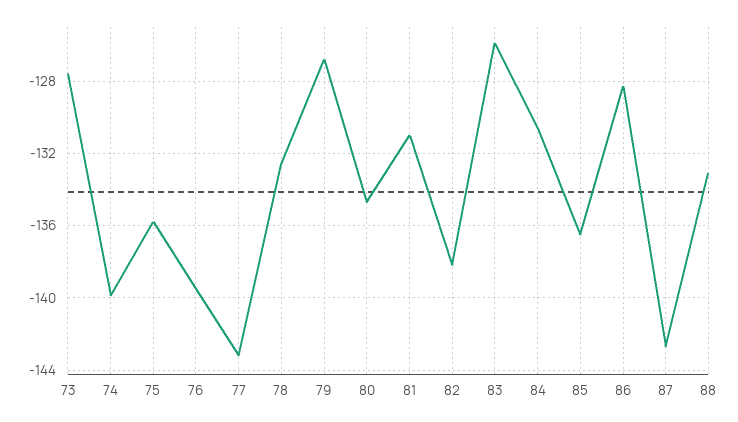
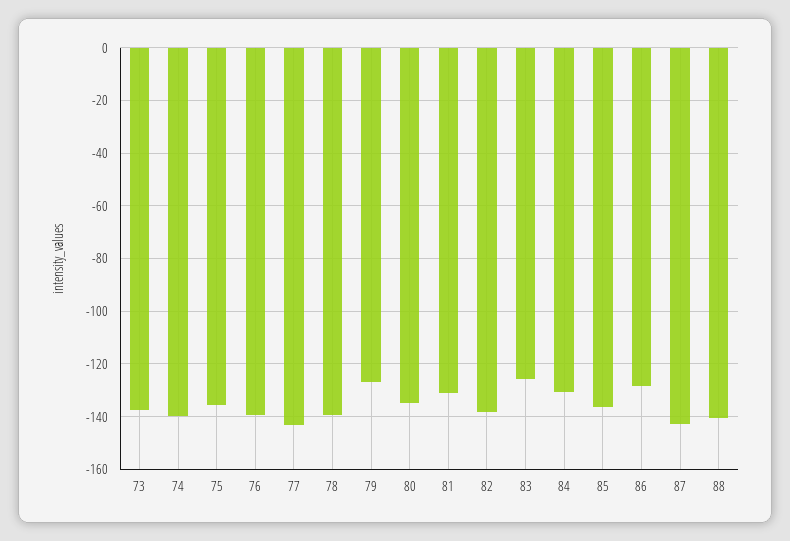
73: -127.5 -> -137.5
78: -132.5 -> -140
88: -133 -> -140

